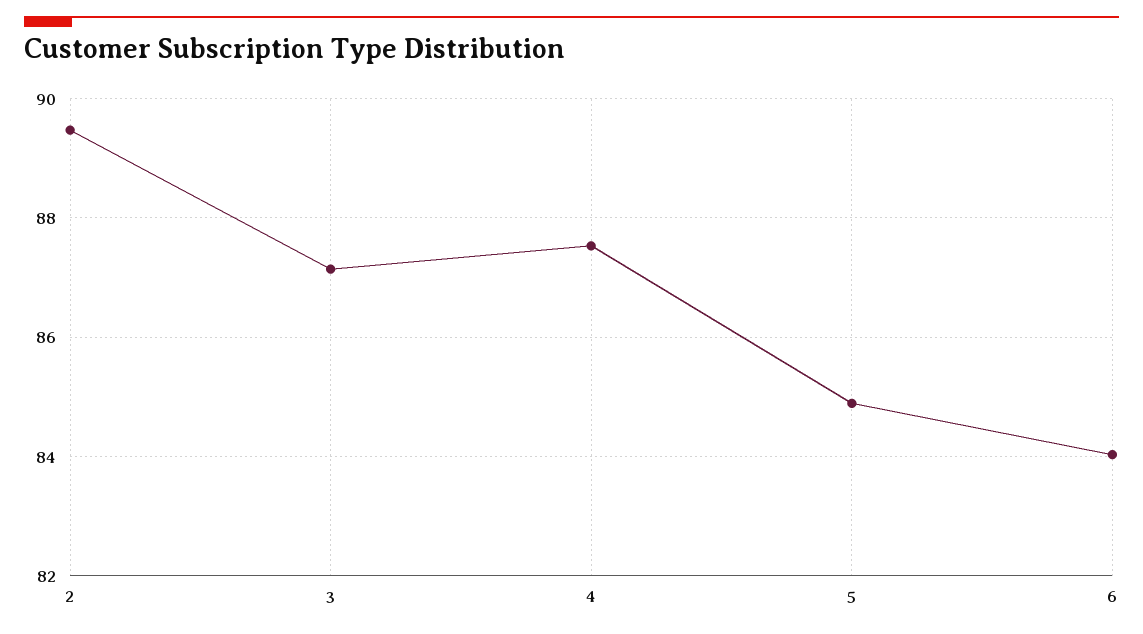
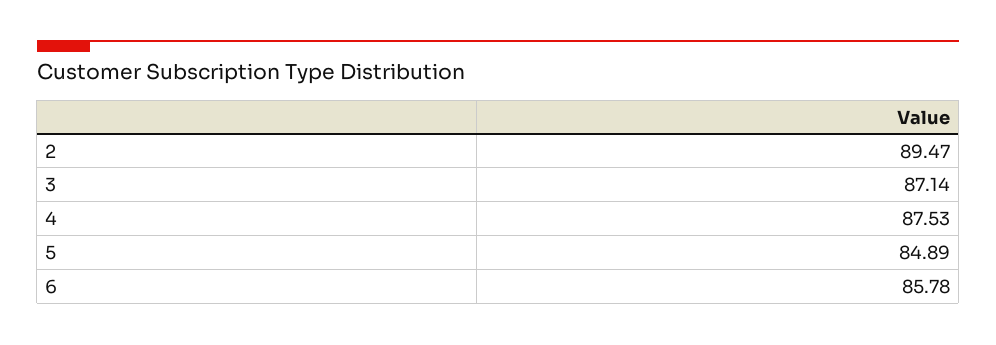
6: 84 -> 85.78

